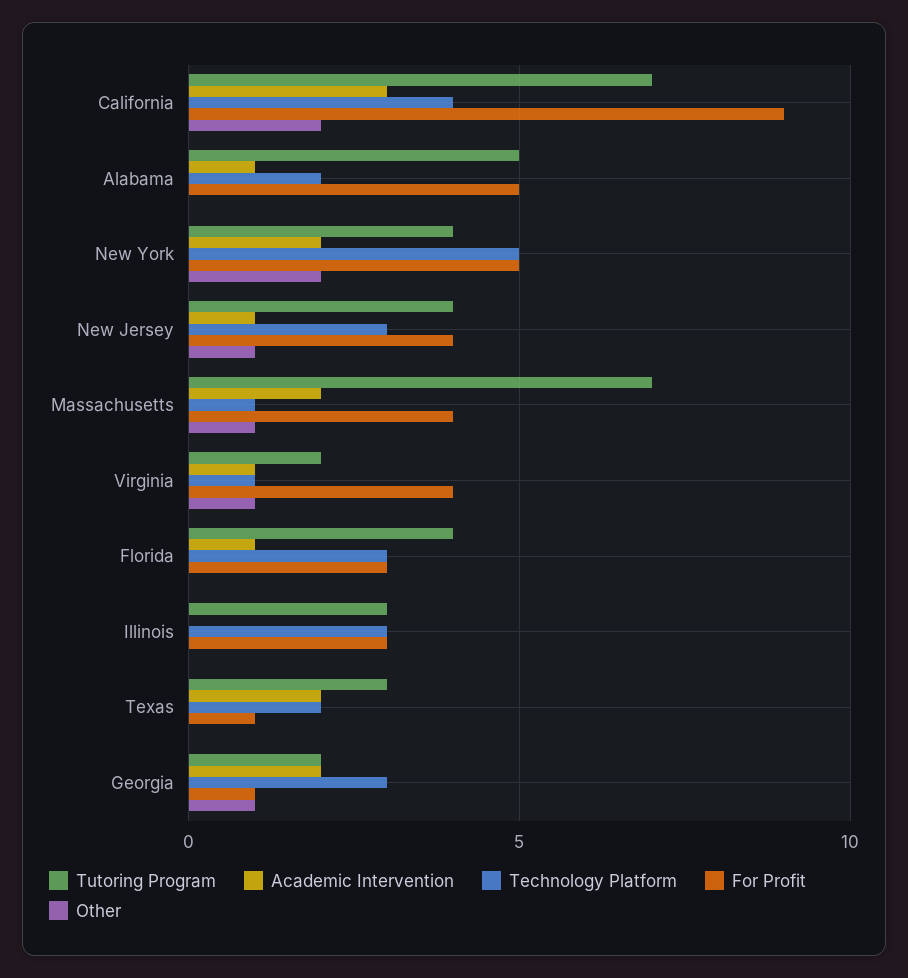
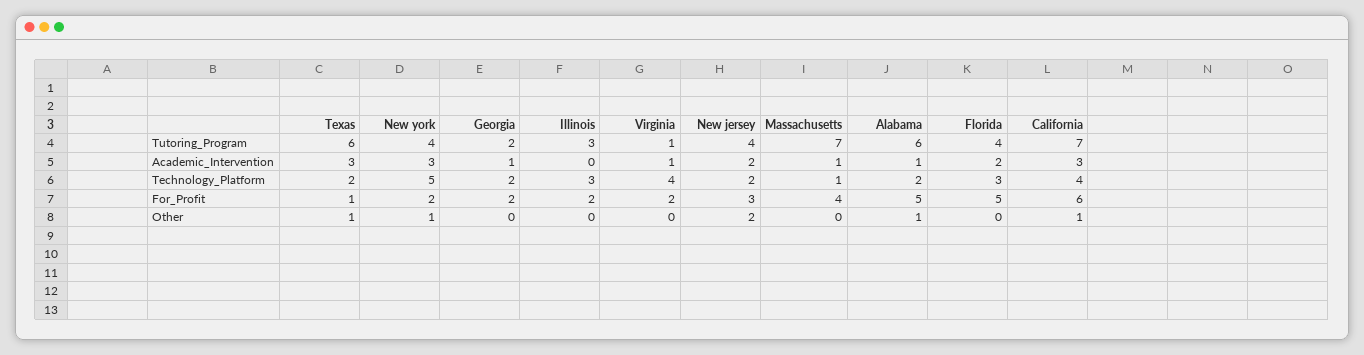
For Profit, California: 9 -> 6
Other, California: 2 -> 1
Tutoring Program, Alabama: 5 -> 6
Other, Alabama: 0 -> 1
Academic Intervention, New York: 2 -> 3
For Profit, New York: 5 -> 2
Other, New York: 2 -> 1
Academic Intervention, New Jersey: 1 -> 2
Technology Platform, New Jersey: 3 -> 2
For Profit, New Jersey: 4 -> 3
Other, New Jersey: 1 -> 2
Academic Intervention, Massachusetts: 2 -> 1
Other, Massachusetts: 1 -> 0
Tutoring Program, Virginia: 2 -> 1
Technology Platform, Virginia: 1 -> 4
For Profit, Virginia: 4 -> 2
Other, Virginia: 1 -> 0
Academic Intervention, Florida: 1 -> 2
For Profit, Florida: 3 -> 5
For Profit, Illinois: 3 -> 2
Tutoring Program, Texas: 3 -> 6
Academic Intervention, Texas: 2 -> 3
Other, Texas: 0 -> 1
Academic Intervention, Georgia: 2 -> 1
Technology Platform, Georgia: 3 -> 2
For Profit, Georgia: 1 -> 2
Other, Georgia: 1 -> 0

